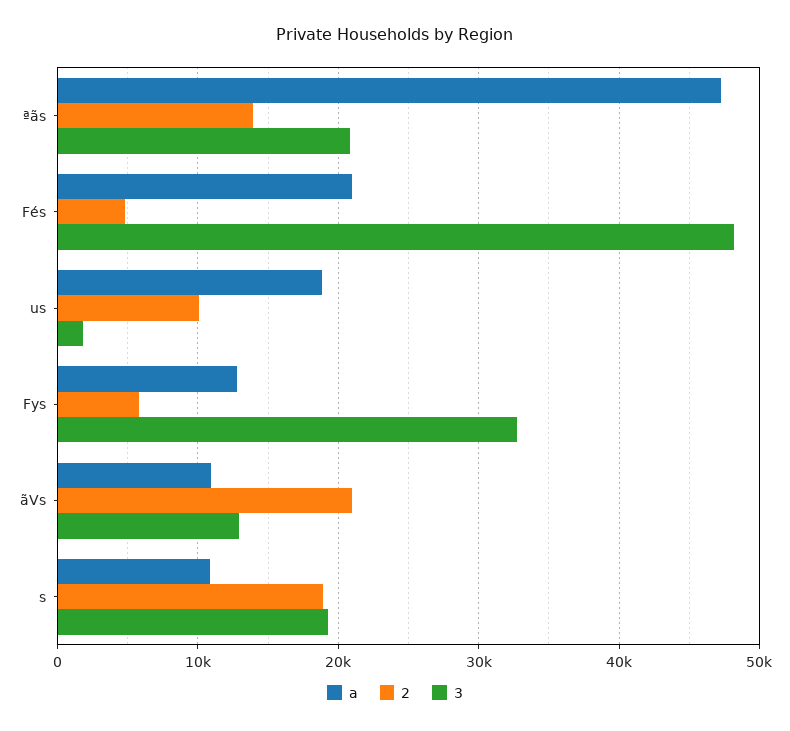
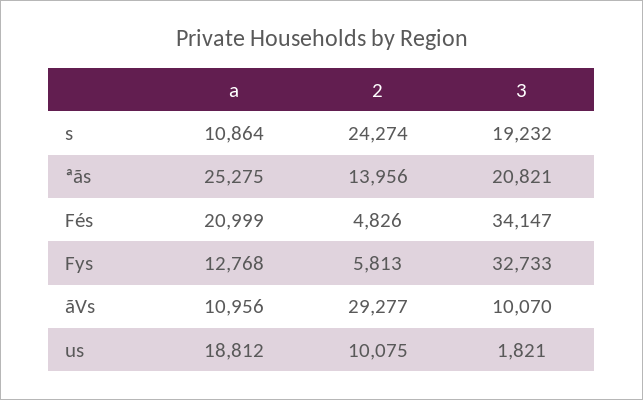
a, ªãs: 47000 -> 25275
3, Fés: 48000 -> 34147
2, ãVs: 21000 -> 29277
3, ãVs: 13000 -> 10070
2, s: 19000 -> 24274

